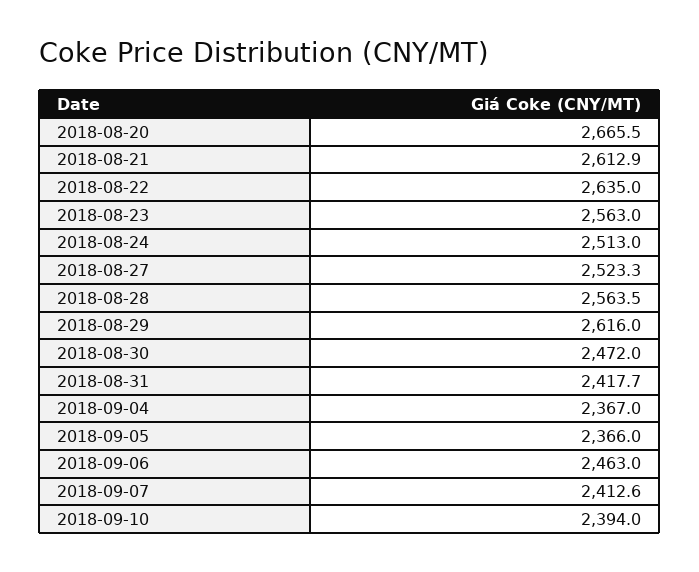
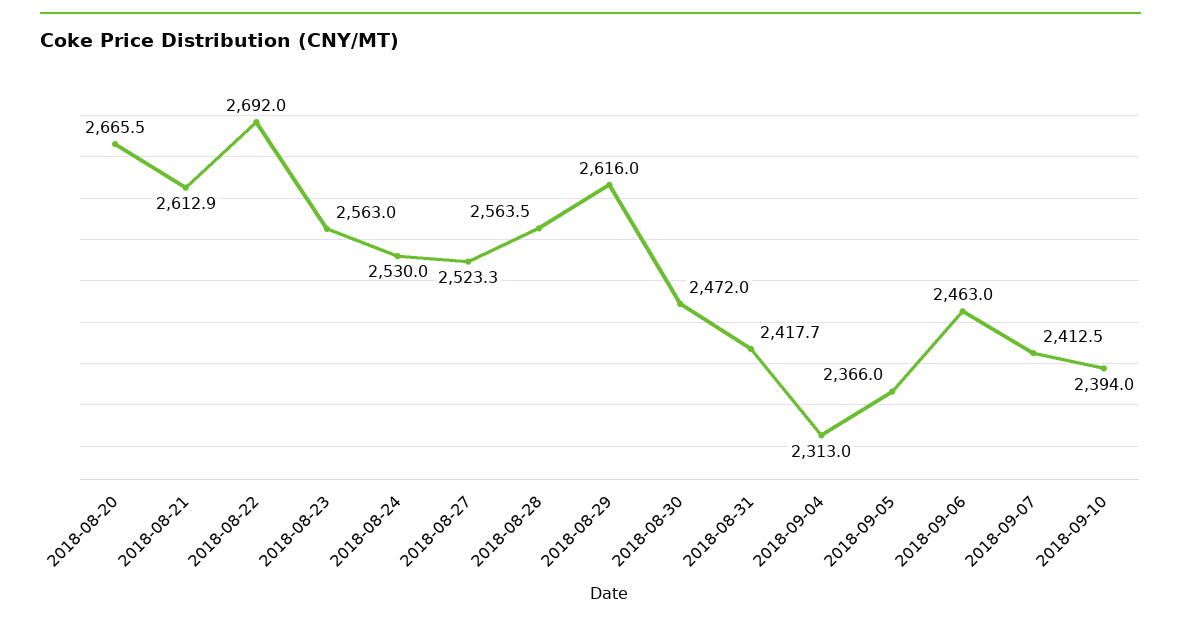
2018-08-22: 2635 -> 2692
2018-08-24: 2513 -> 2530
2018-09-04: 2367 -> 2313
2018-09-07: 2412.6 -> 2412.5

